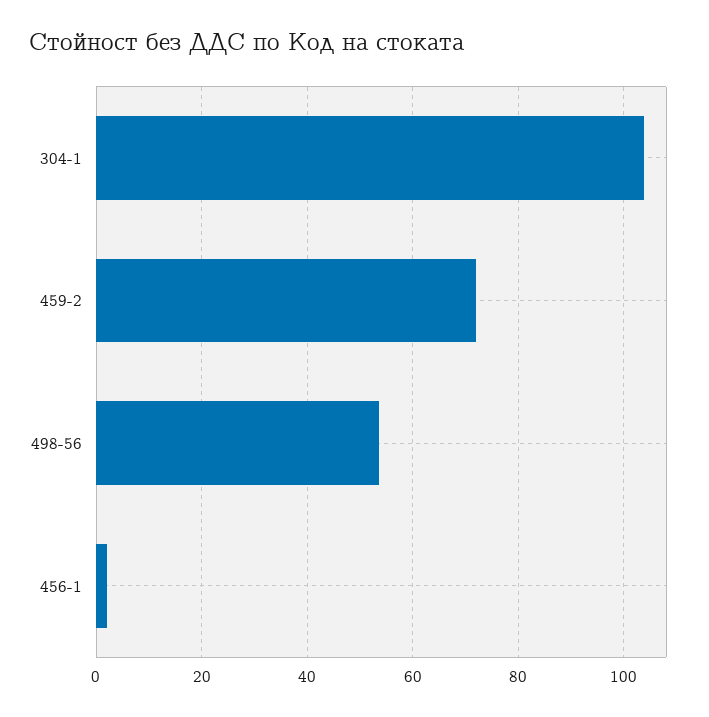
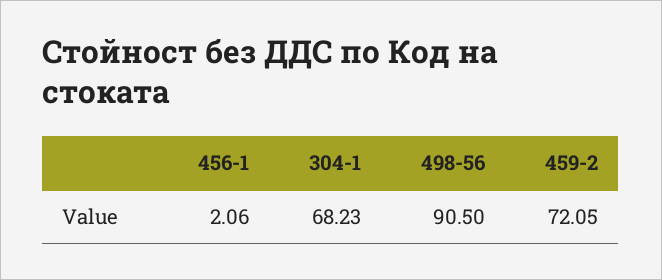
304-1: 104 -> 68.23
498-56: 54 -> 90.5

